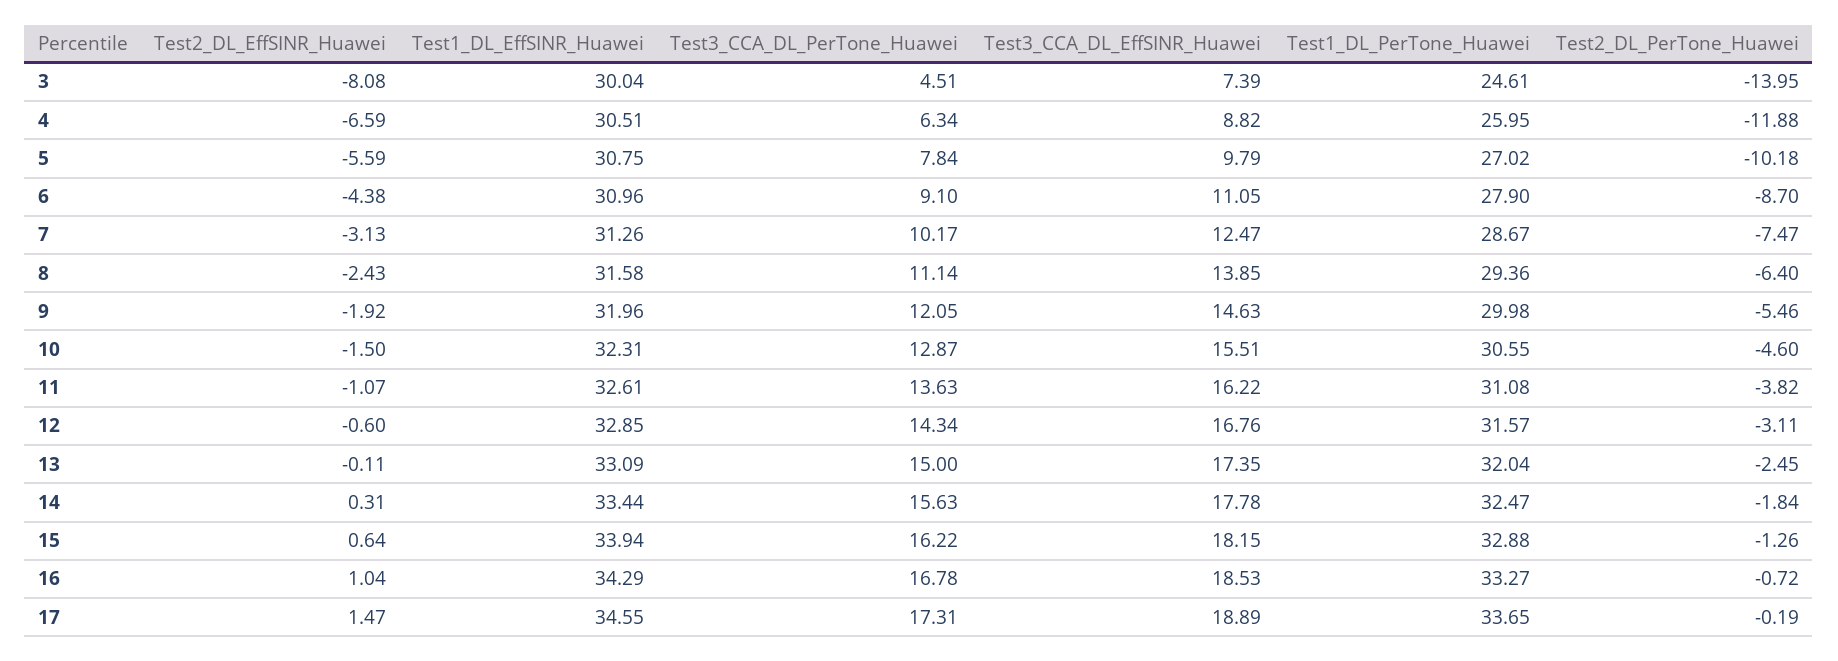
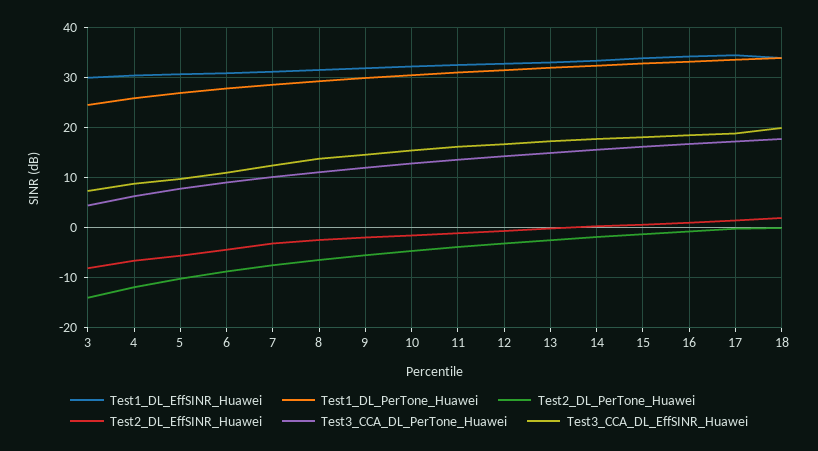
Test1_DL_EffSINR_Huawei, 18: none -> 34
Test1_DL_PerTone_Huawei, 18: none -> 34
Test2_DL_PerTone_Huawei, 18: none -> 0
Test2_DL_EffSINR_Huawei, 18: none -> 2
Test3_CCA_DL_PerTone_Huawei, 18: none -> 18
Test3_CCA_DL_EffSINR_Huawei, 18: none -> 20

